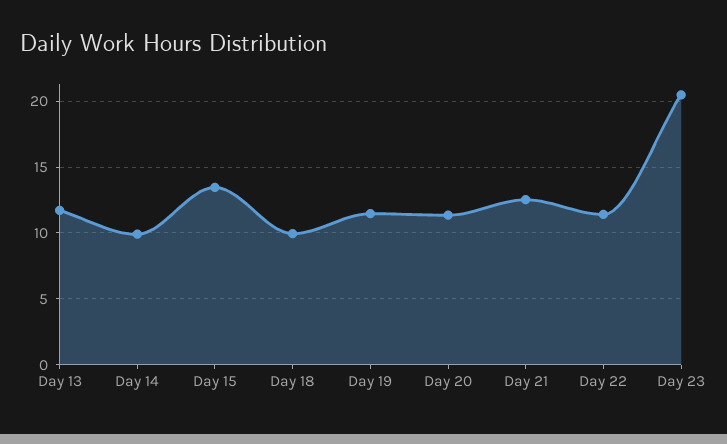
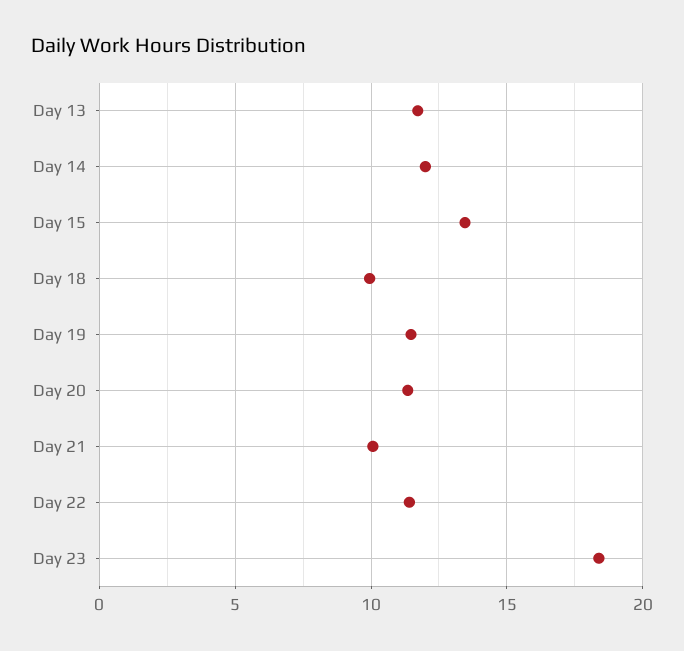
Day 14: 10 -> 12
Day 21: 12.5 -> 10
Day 23: 20.5 -> 18.5

